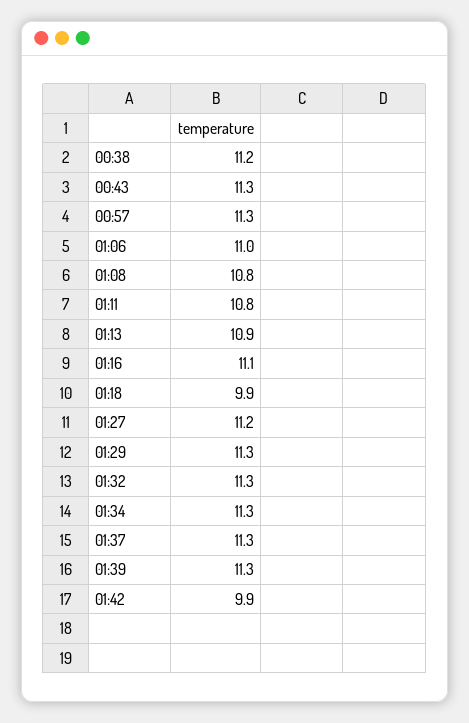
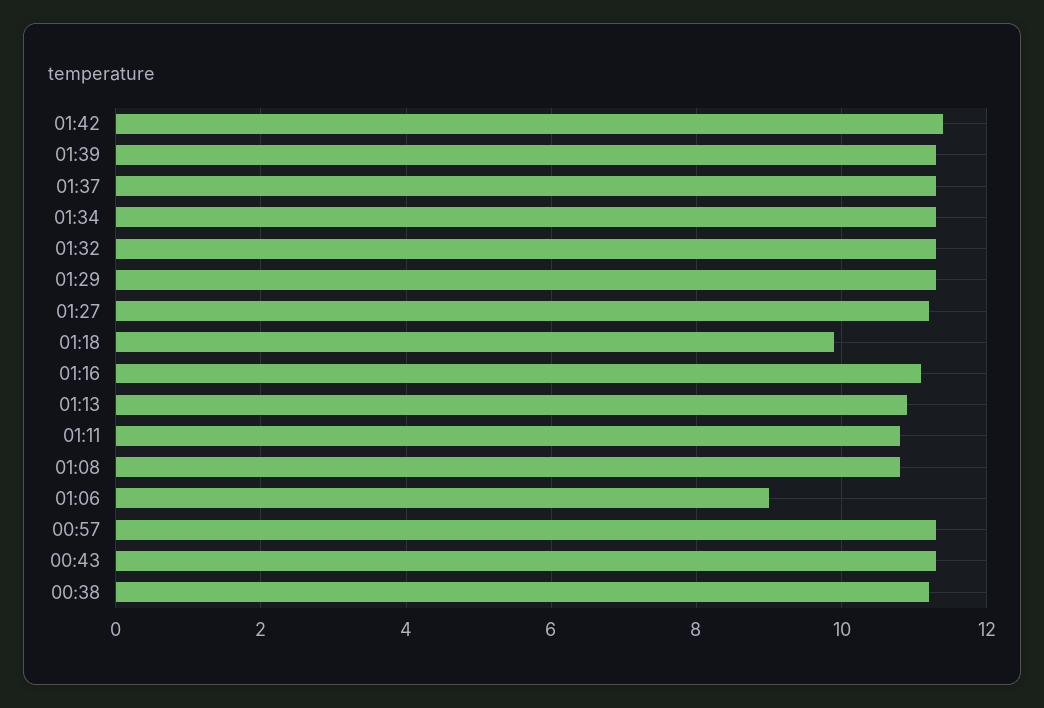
01:06: 11 -> 9
01:42: 9.9 -> 11.5

